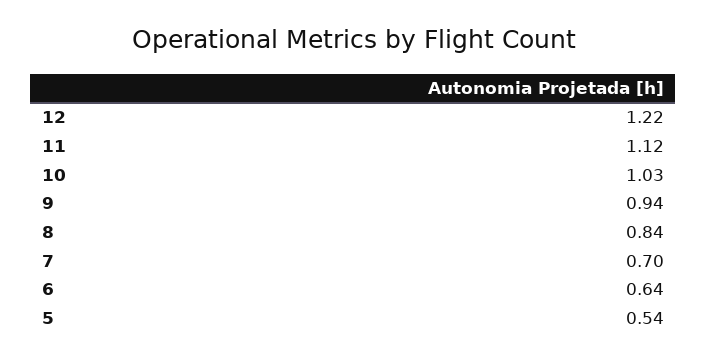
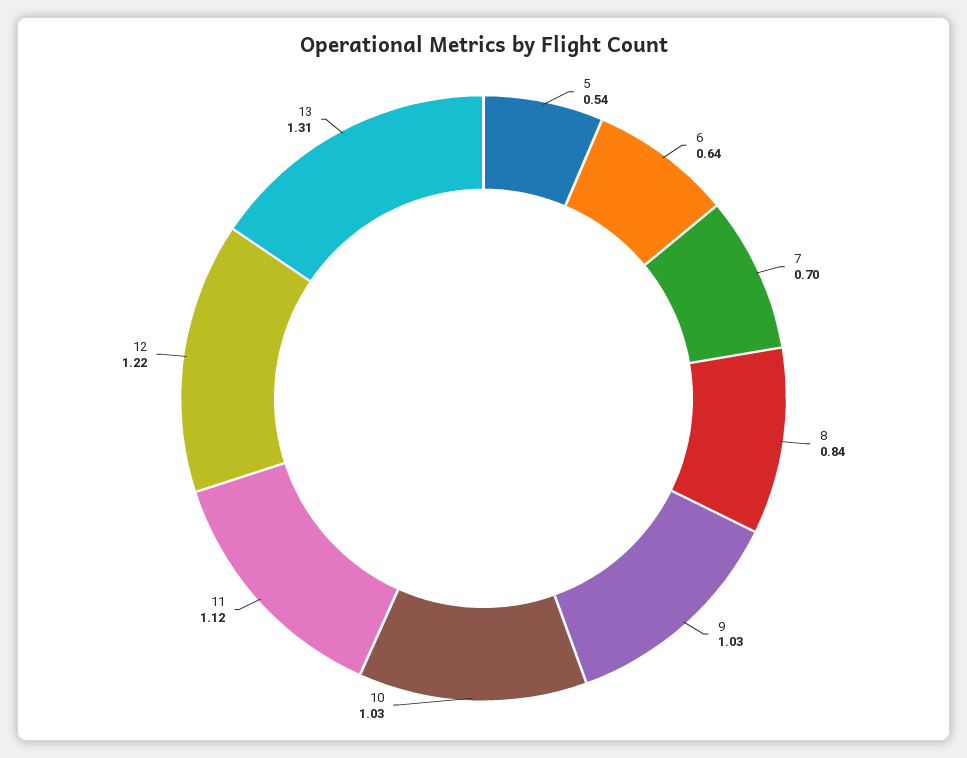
9: 0.94 -> 1.03
13: none -> 1.31

